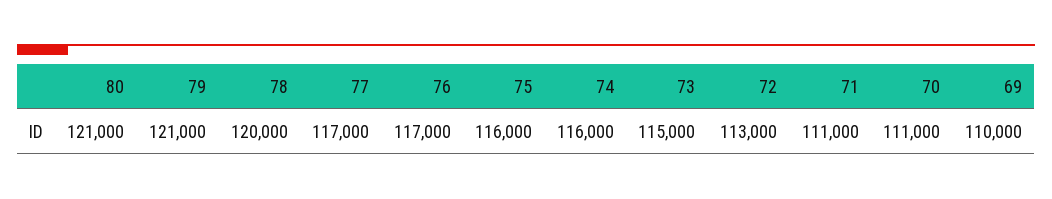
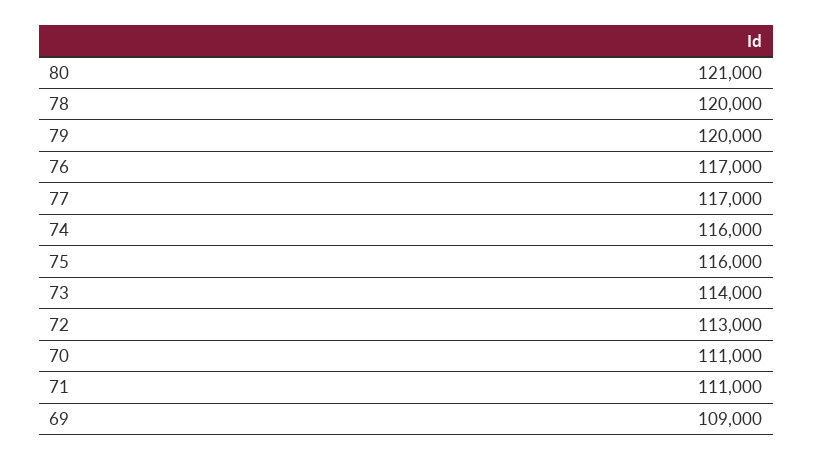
79: 121000 -> 120000
73: 115000 -> 114000
69: 110000 -> 109000

